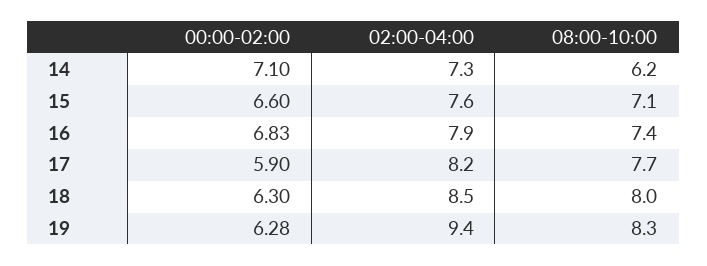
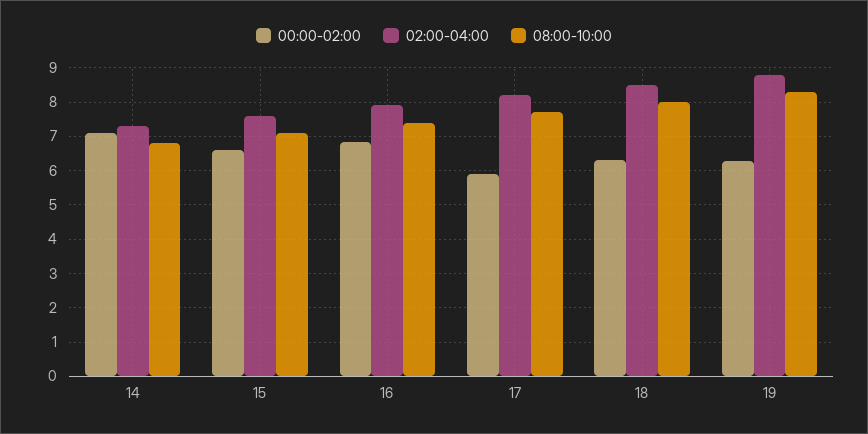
08:00-10:00, 14: 6.2 -> 6.8
02:00-04:00, 19: 9.4 -> 8.8

